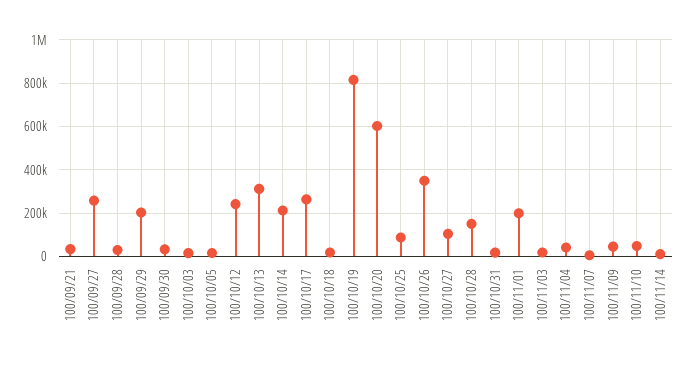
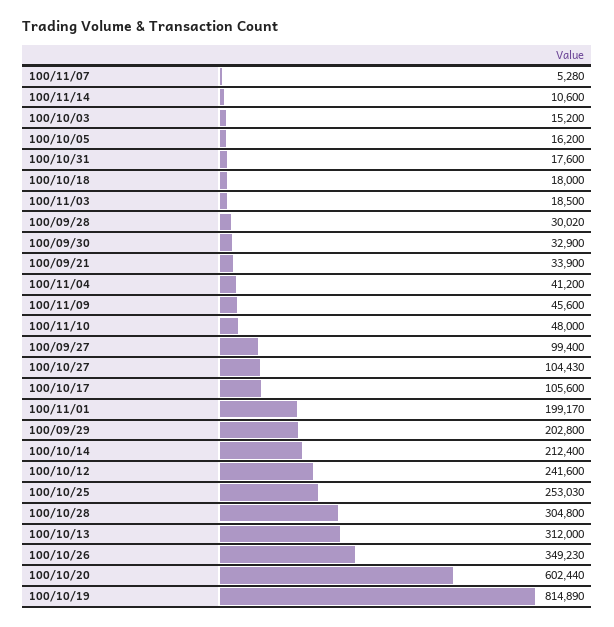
100/09/27: 250000 -> 99400
100/10/17: 250000 -> 105600
100/10/25: 100000 -> 253030
100/10/28: 150000 -> 304800

